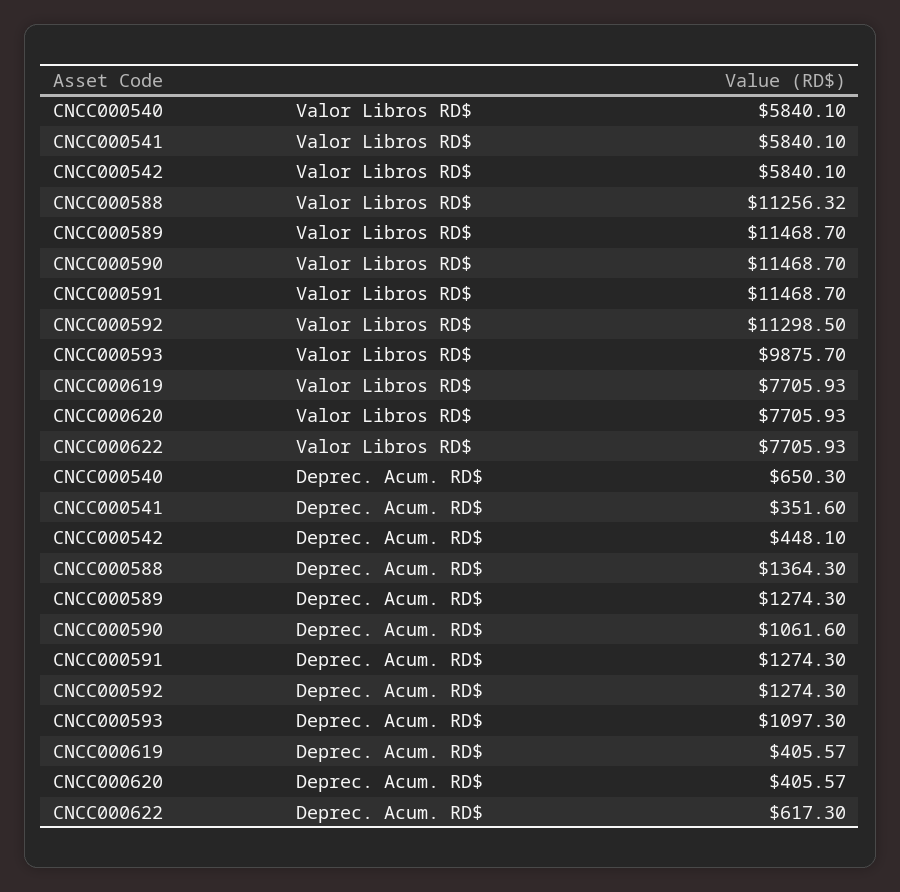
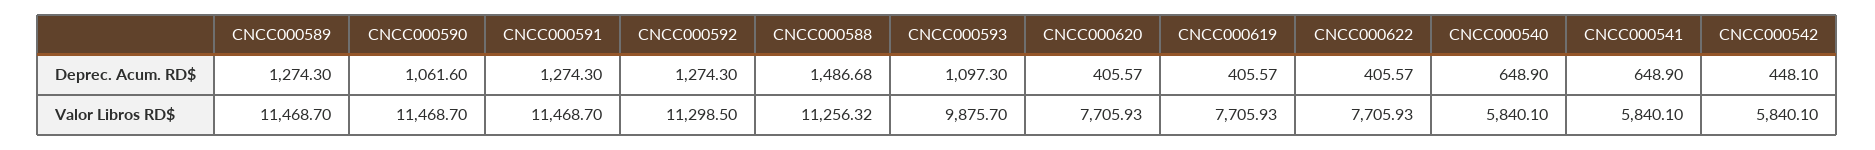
CNCC000540, Deprec. Acum. RD$: 650.3 -> 648.9
CNCC000541, Deprec. Acum. RD$: 351.6 -> 648.9
CNCC000588, Deprec. Acum. RD$: 1364.3 -> 1486.68
CNCC000622, Deprec. Acum. RD$: 617.3 -> 405.57

